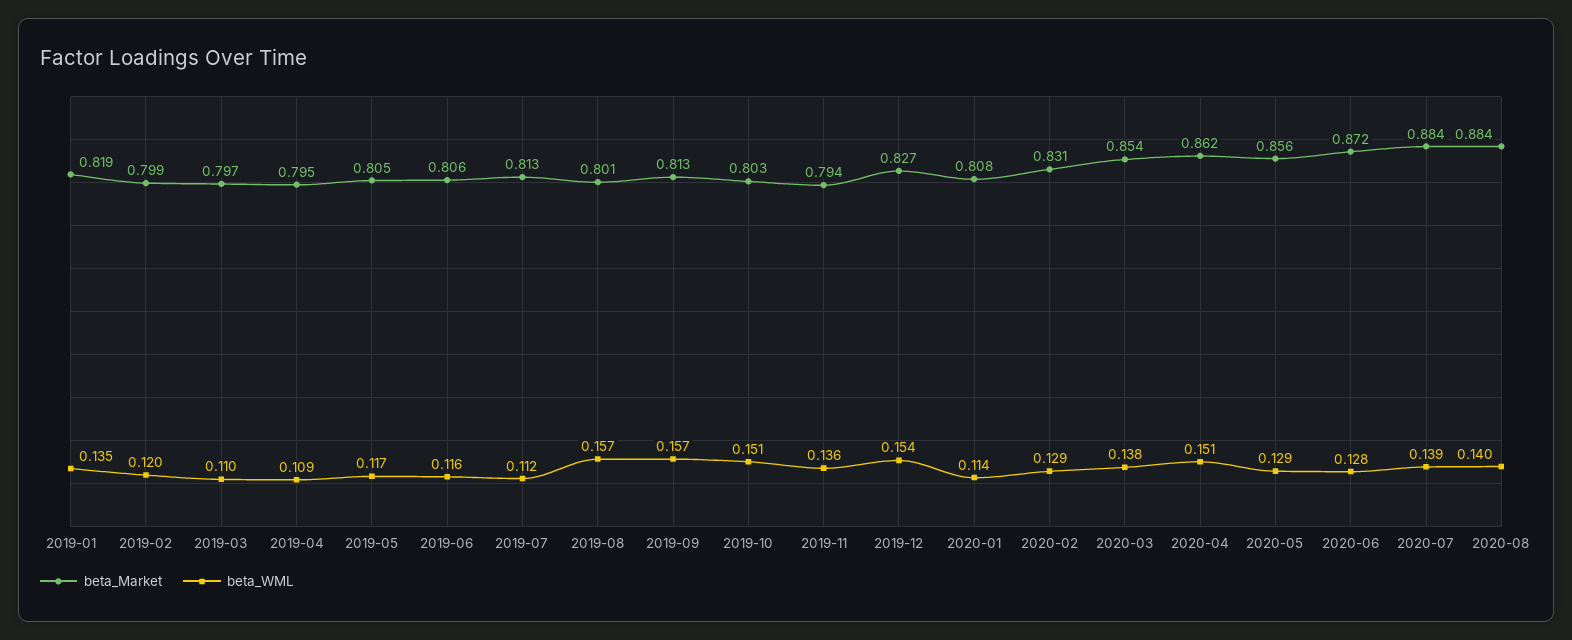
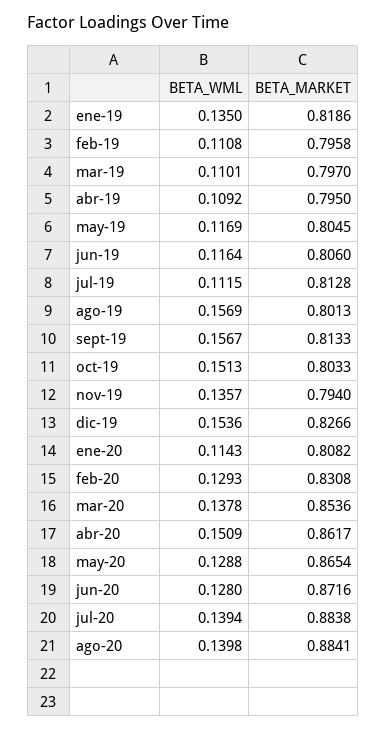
beta_Market, 2019-02: 0.799 -> 0.7958
beta_WML, 2019-02: 0.12 -> 0.1108
beta_Market, 2020-05: 0.856 -> 0.8654

